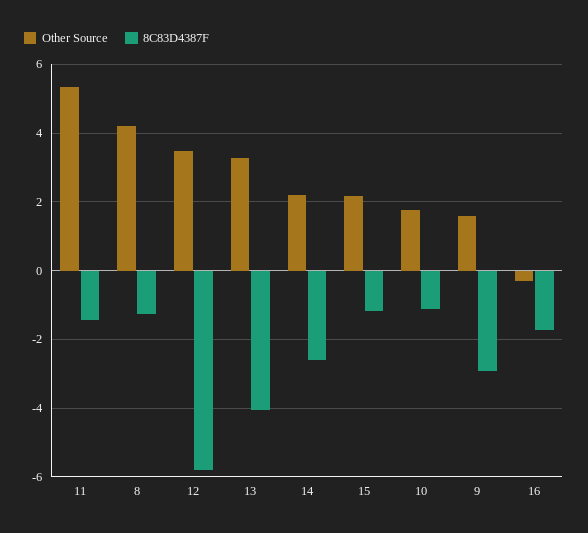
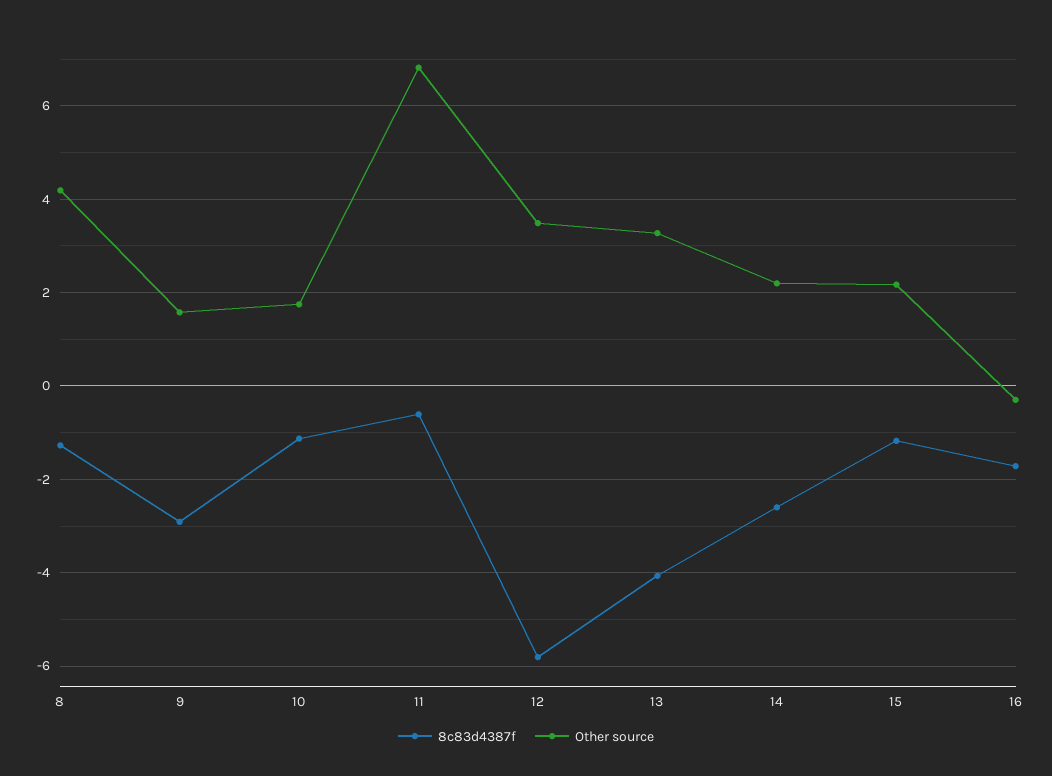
Other Source, 11: 5.4 -> 6.8
8C83D4387F, 11: -1.4 -> -0.6

